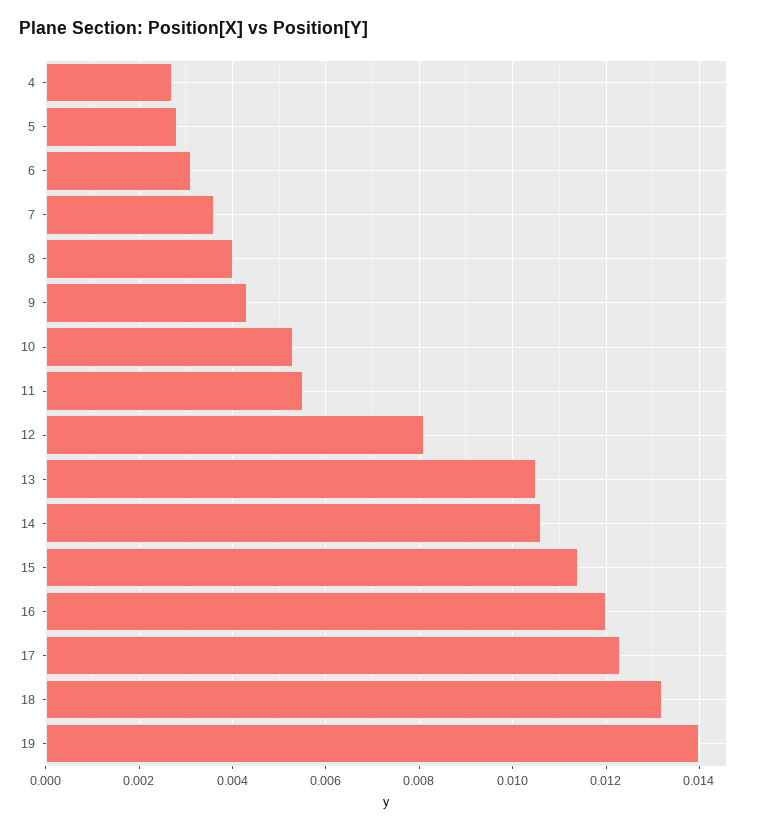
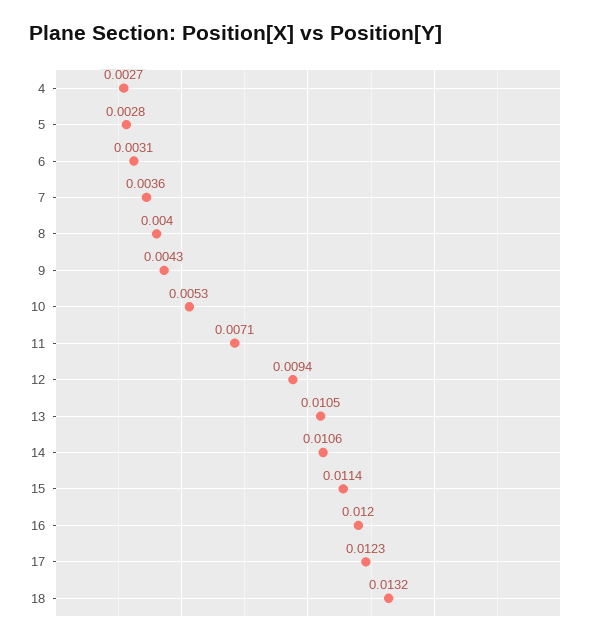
11: 0.0055 -> 0.0071
12: 0.008 -> 0.0094
19: 0.014 -> none

